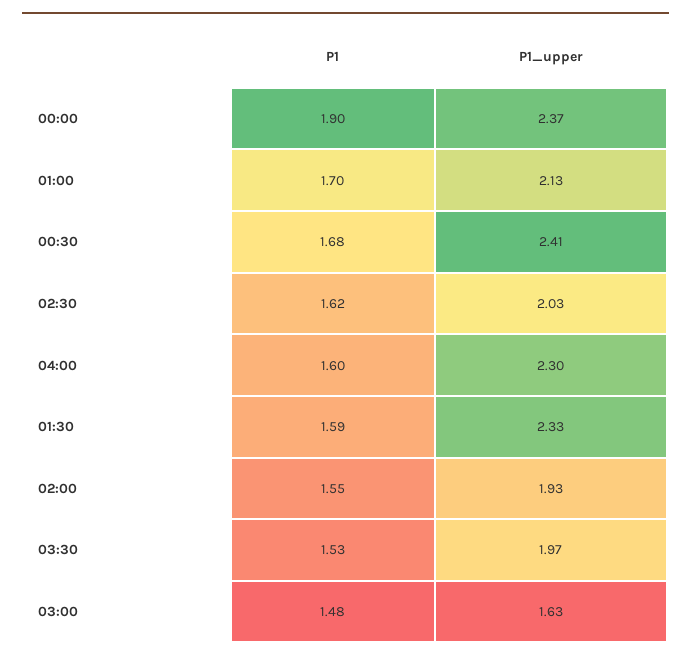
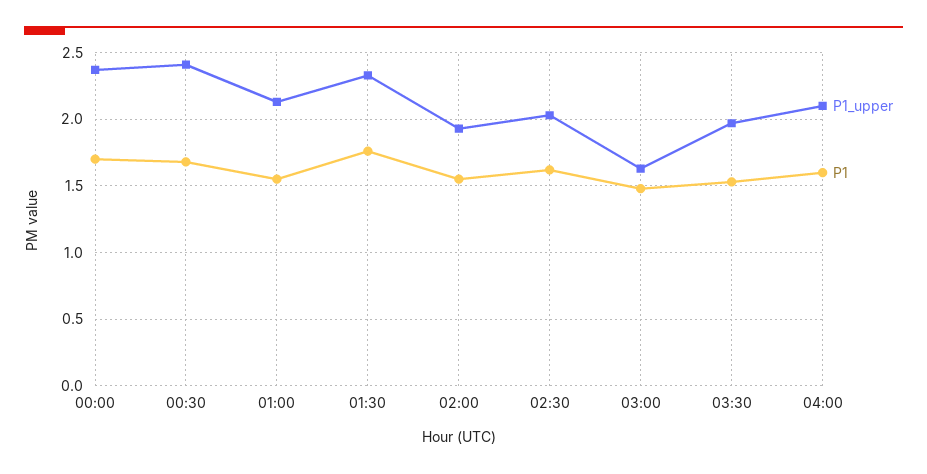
P1, 00:00: 1.9 -> 1.7
P1, 01:00: 1.7 -> 1.55
P1_upper, 04:00: 2.3 -> 2.1
P1, 01:30: 1.59 -> 1.75

